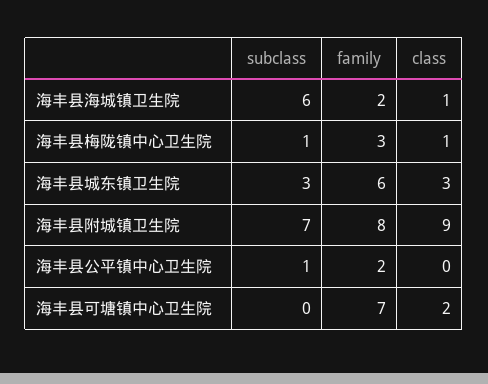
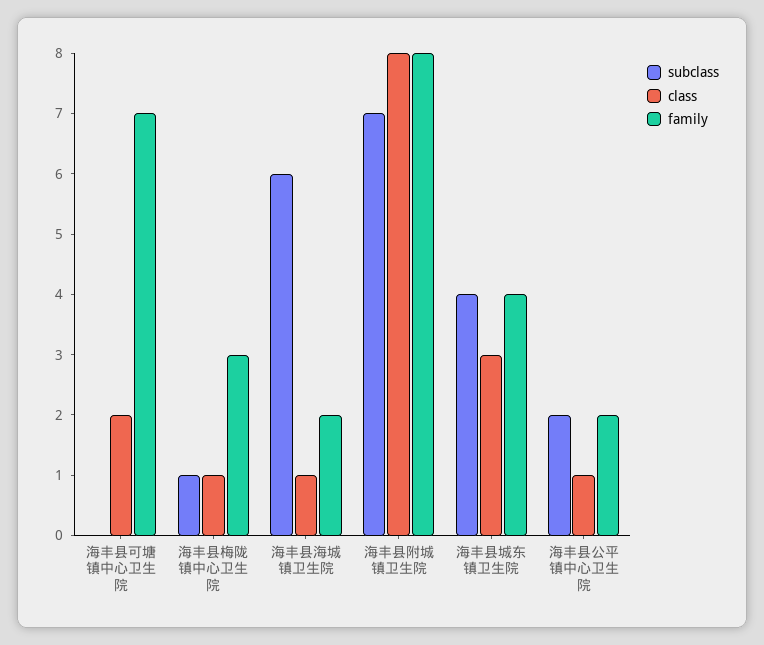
subclass, 海丰县城东镇卫生院: 3 -> 4
family, 海丰县城东镇卫生院: 6 -> 4
class, 海丰县附城镇卫生院: 9 -> 8
subclass, 海丰县公平镇中心卫生院: 1 -> 2
class, 海丰县公平镇中心卫生院: 0 -> 1

